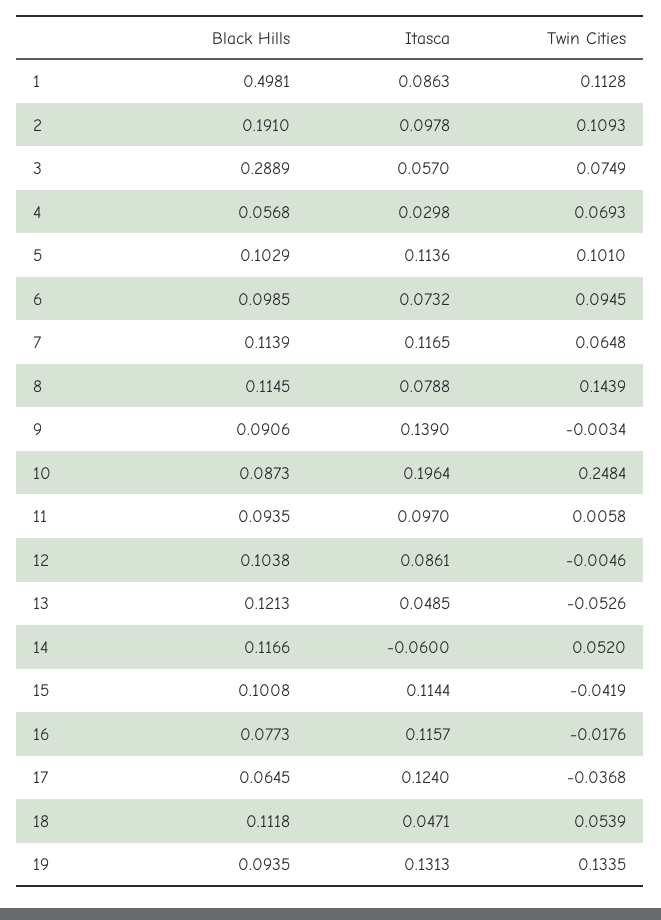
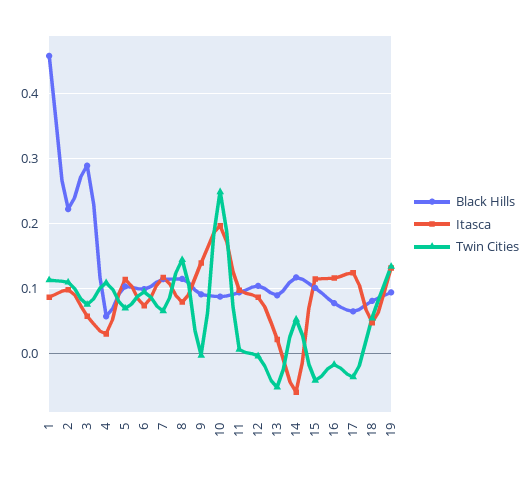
Black Hills, 1: 0.4981 -> 0.46
Black Hills, 2: 0.191 -> 0.22
Twin Cities, 4: 0.0693 -> 0.11
Twin Cities, 5: 0.101 -> 0.07
Black Hills, 13: 0.1213 -> 0.09
Itasca, 13: 0.0485 -> 0.02
Black Hills, 18: 0.1118 -> 0.08

